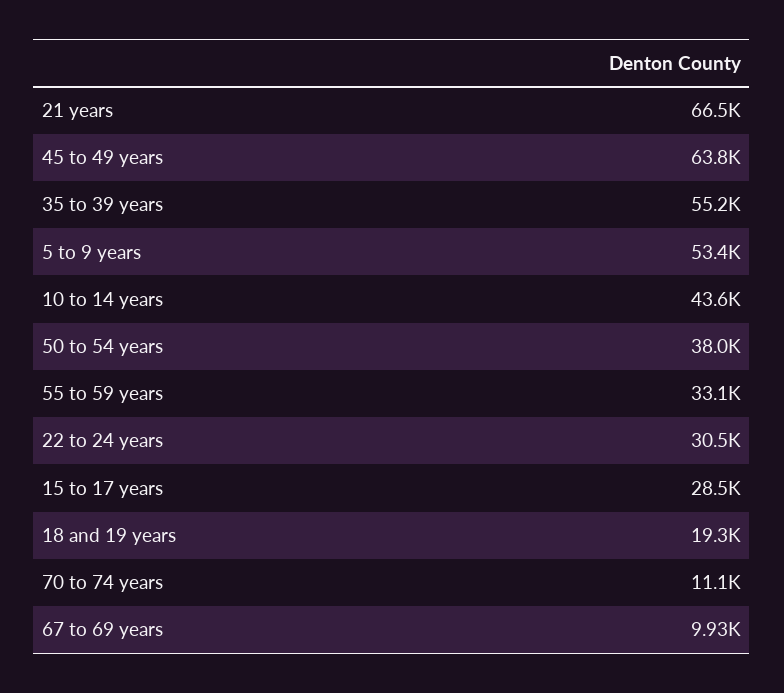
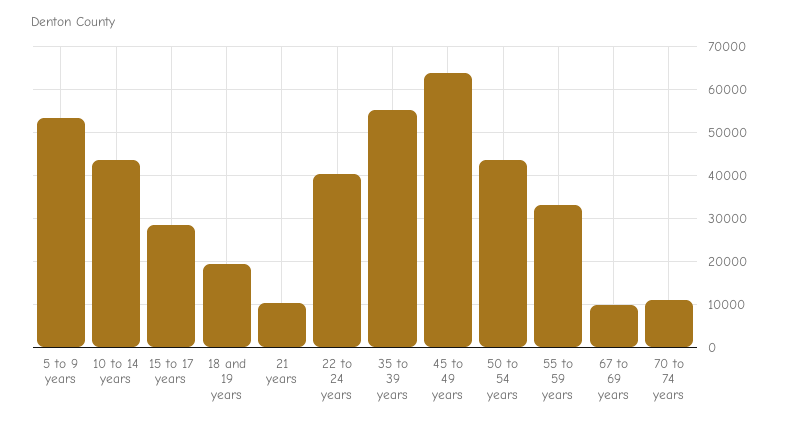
21 years: 66500 -> 10000
50 to 54 years: 38000 -> 44000
22 to 24 years: 30500 -> 40000

